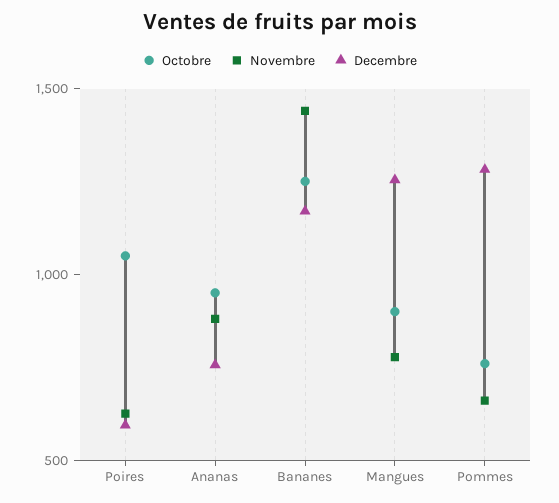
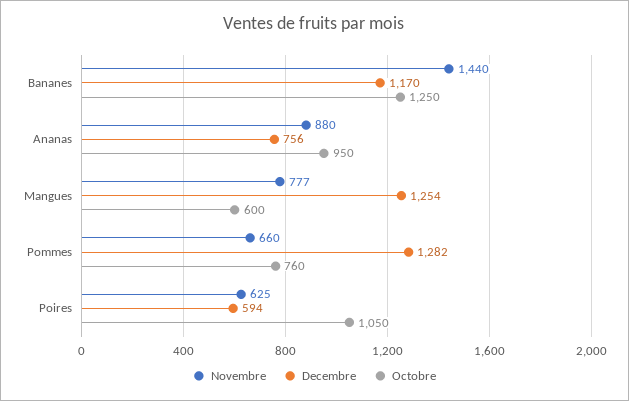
Octobre, Mangues: 900 -> 600

